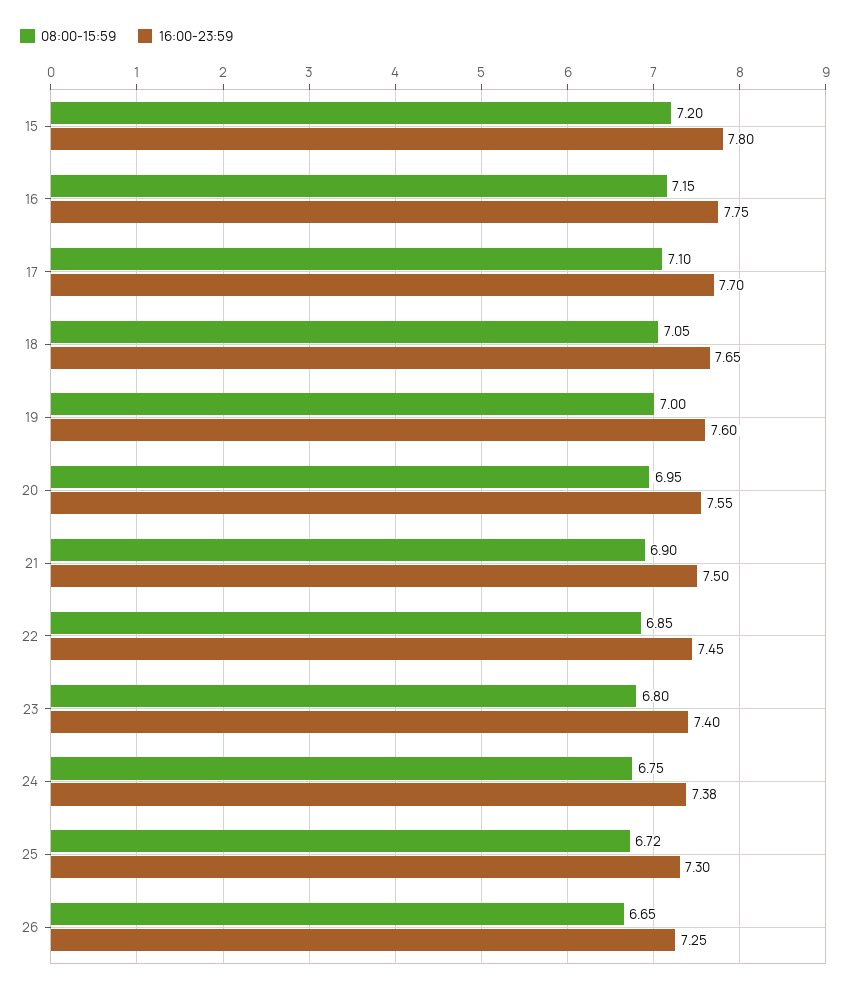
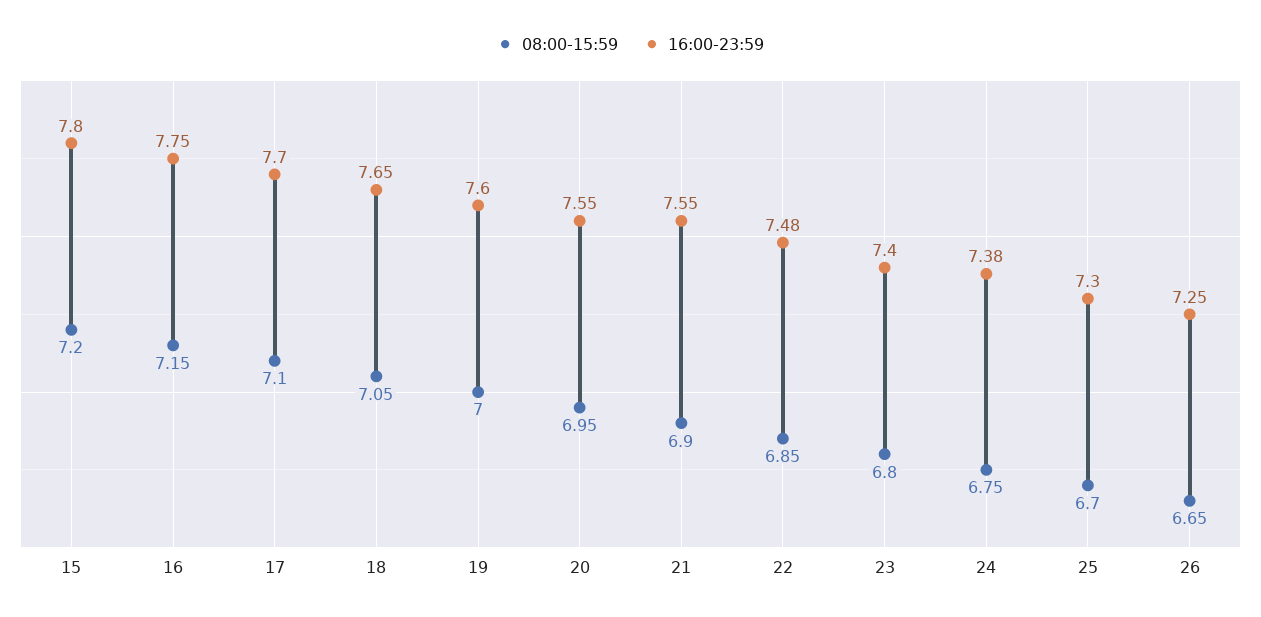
16:00-23:59, 21: 7.5 -> 7.55
16:00-23:59, 22: 7.45 -> 7.48
08:00-15:59, 25: 6.72 -> 6.7

